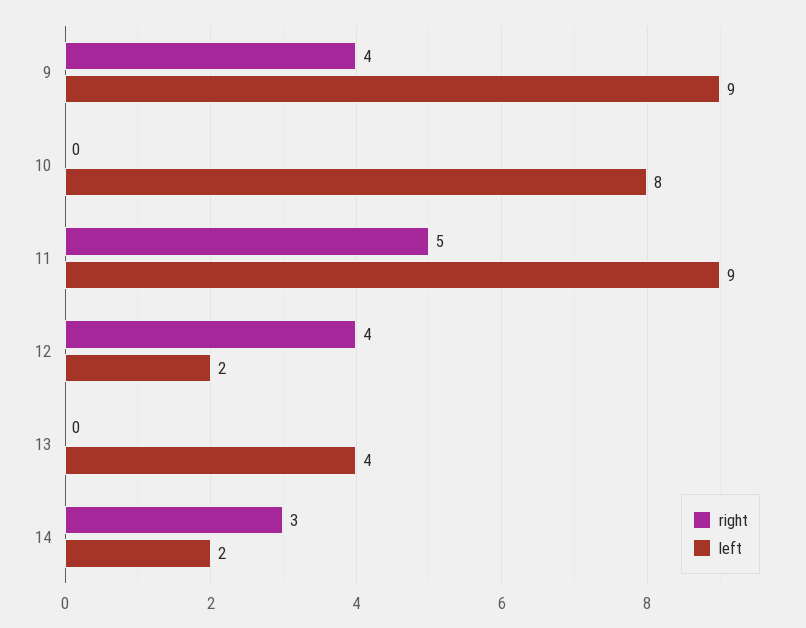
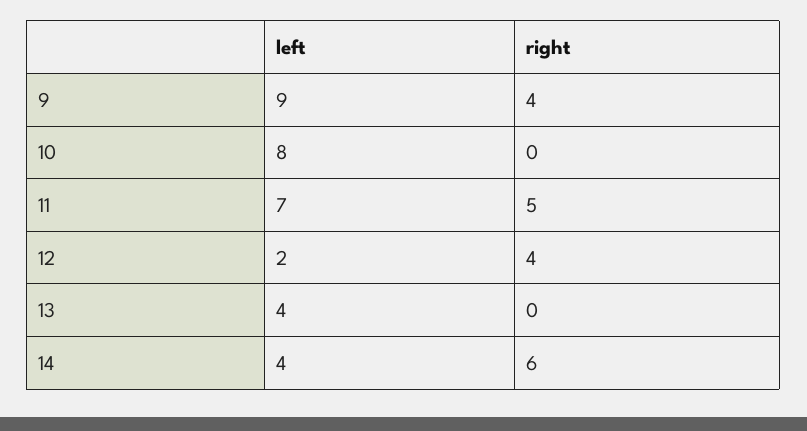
left, 11: 9 -> 7
right, 14: 3 -> 6
left, 14: 2 -> 4

